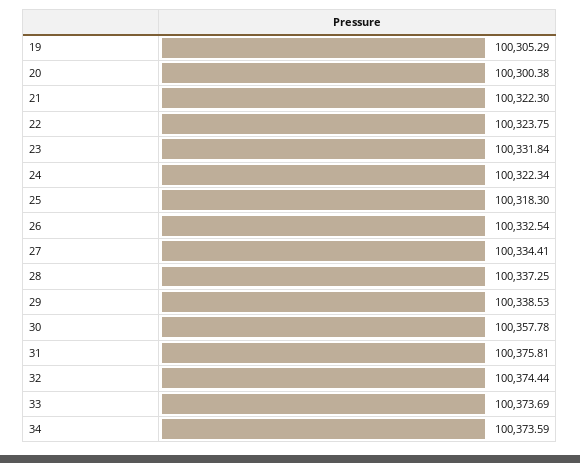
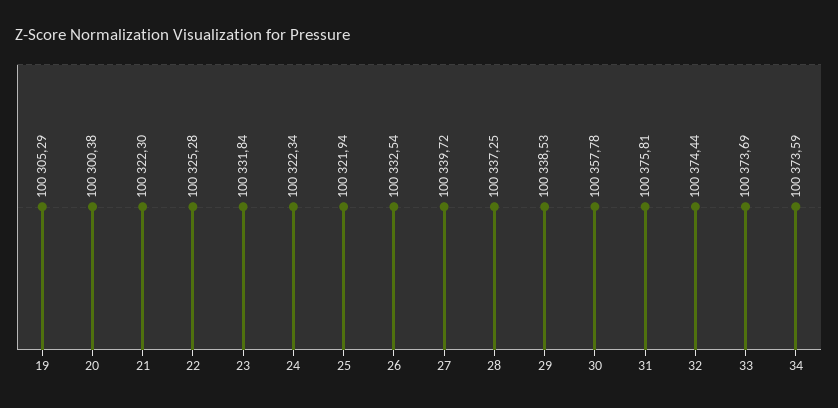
22: 100323.75 -> 100325.28
25: 100318.3 -> 100321.94
27: 100334.41 -> 100339.72

